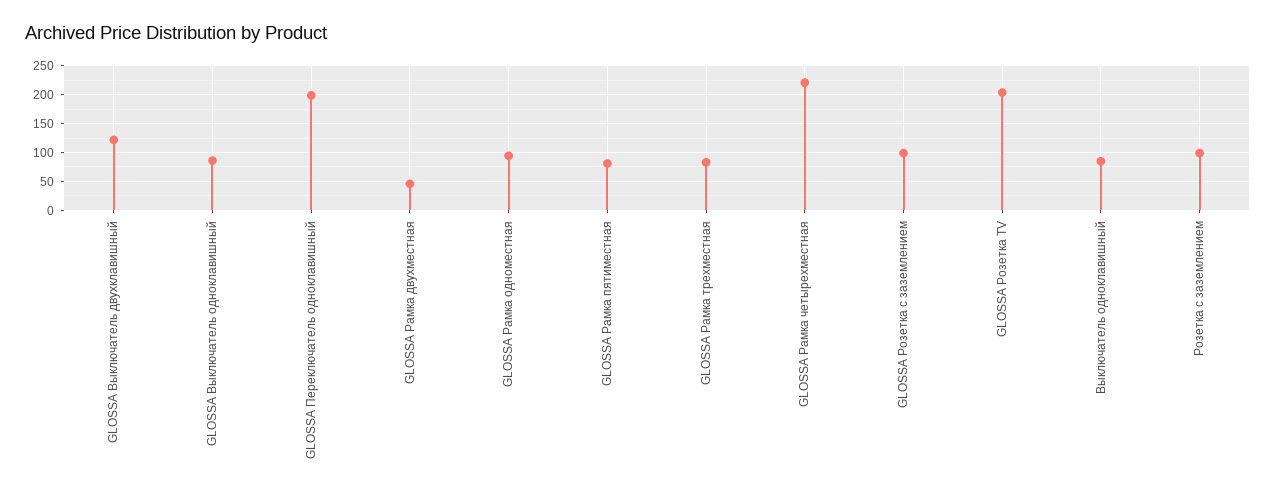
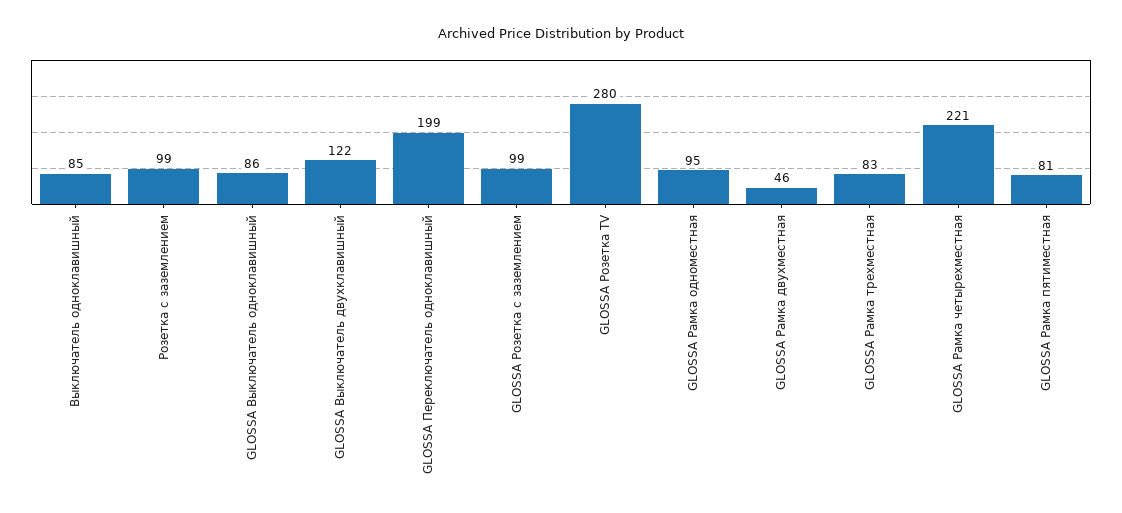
GLOSSA Розетка TV: 200 -> 280

